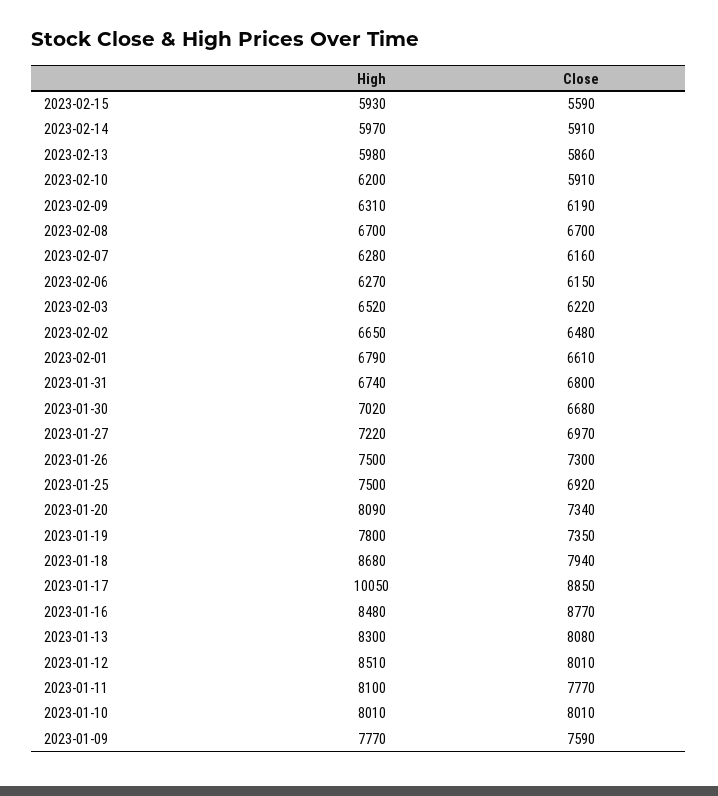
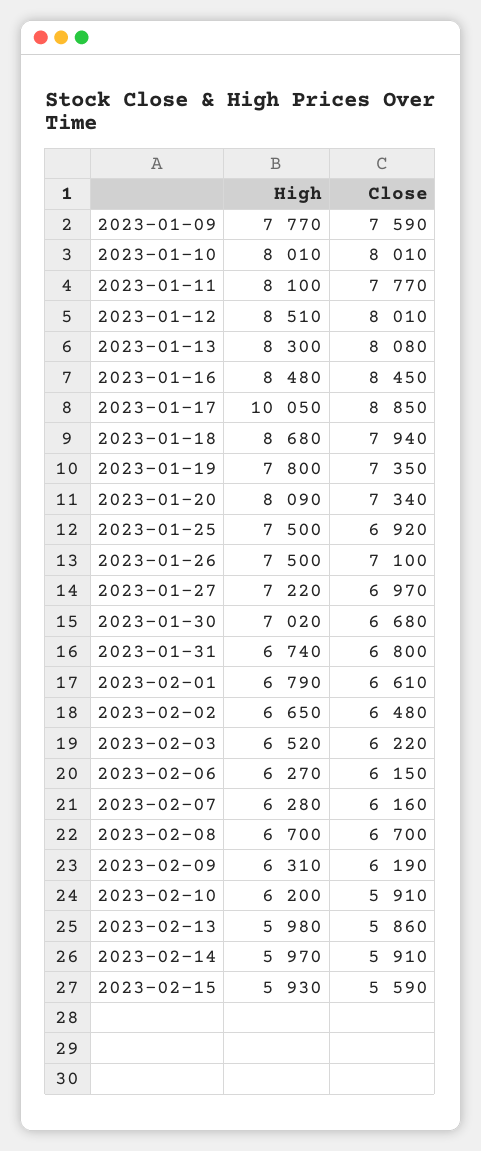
Close, 2023-01-26: 7300 -> 7100
Close, 2023-01-16: 8770 -> 8450

